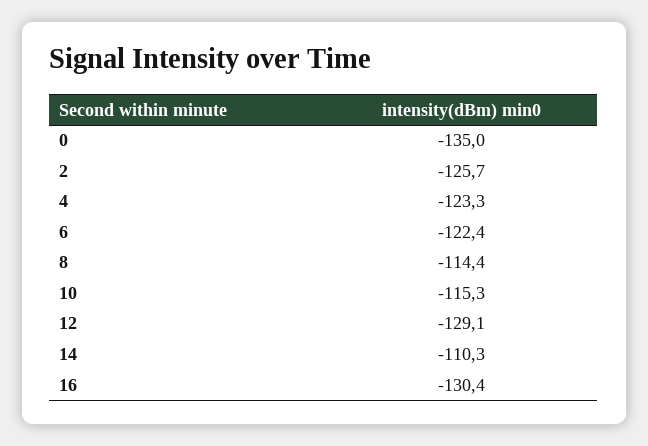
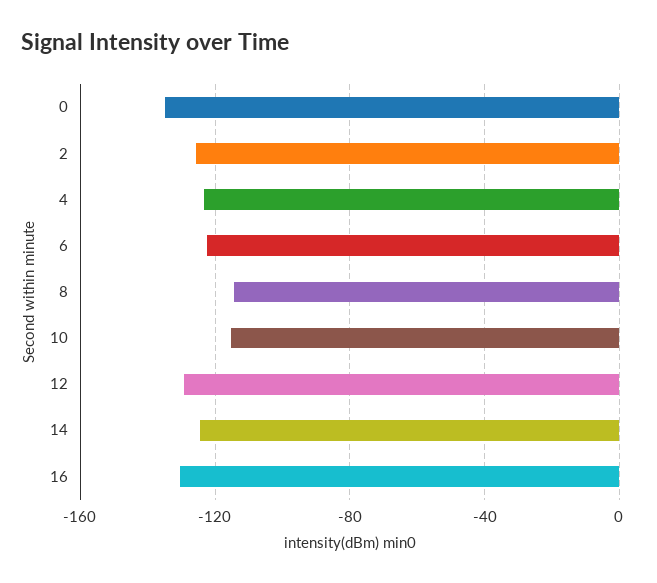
14: -110.3 -> -125

